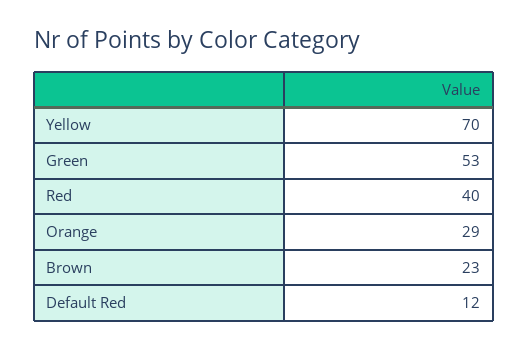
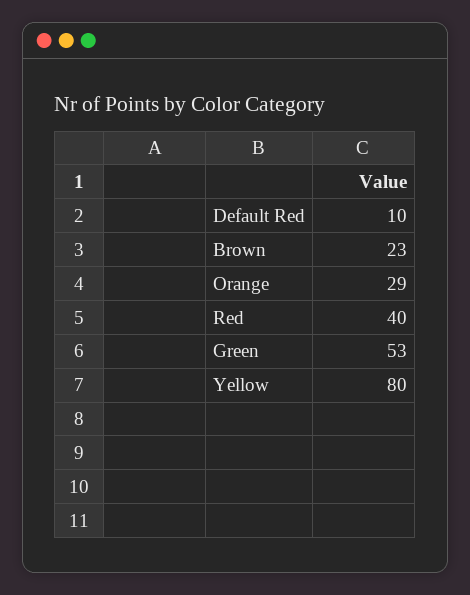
Yellow: 70 -> 80
Default Red: 12 -> 10

